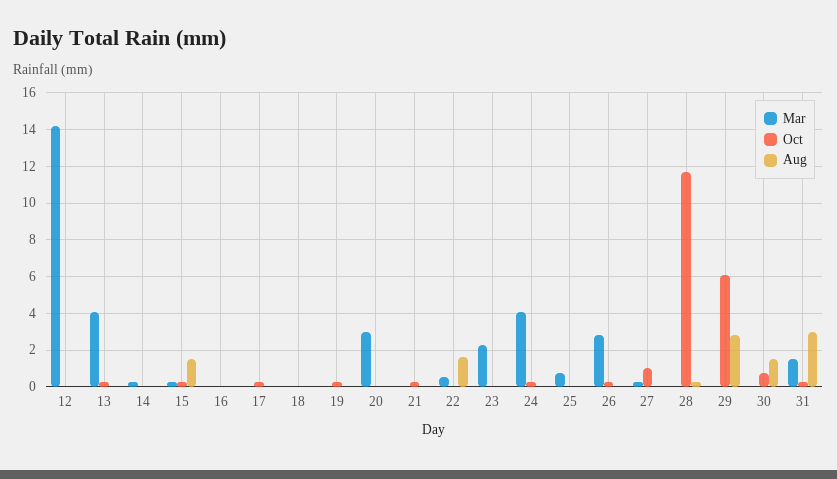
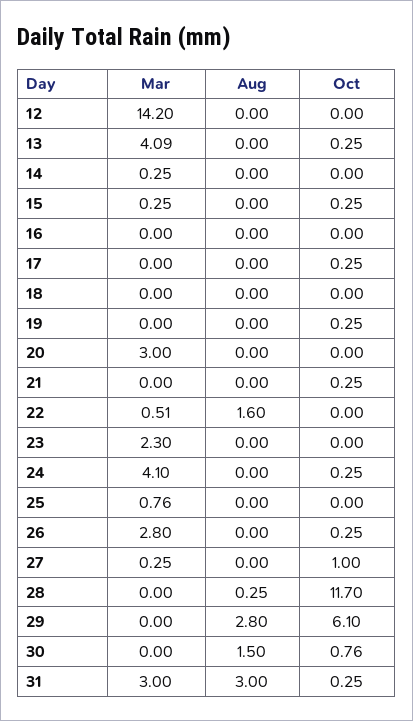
Aug, 15: 1.5 -> 0
Mar, 31: 1.5 -> 3

